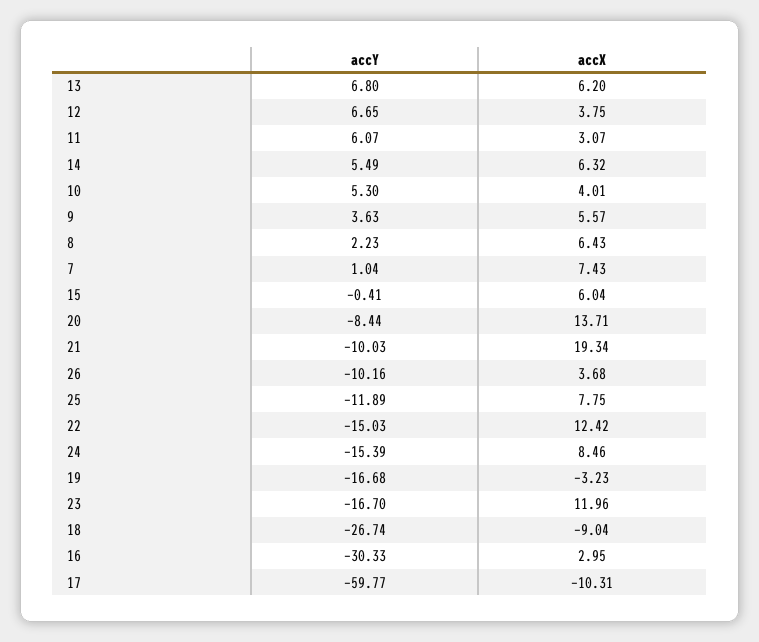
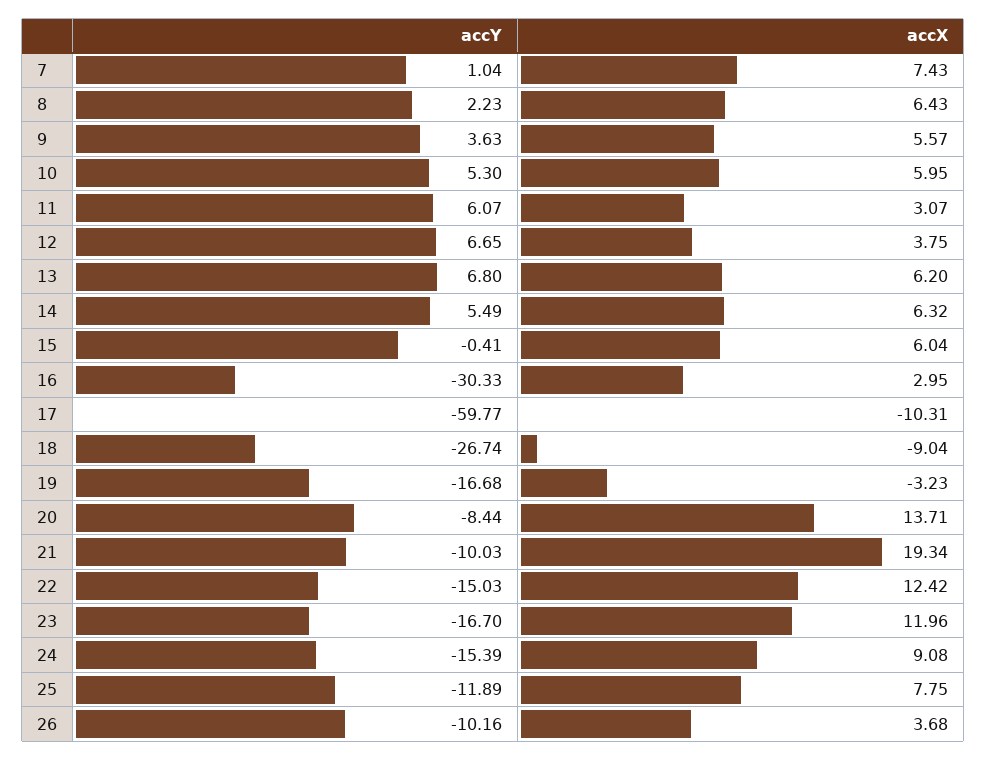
accX, 10: 4.01 -> 5.95
accX, 24: 8.46 -> 9.08

